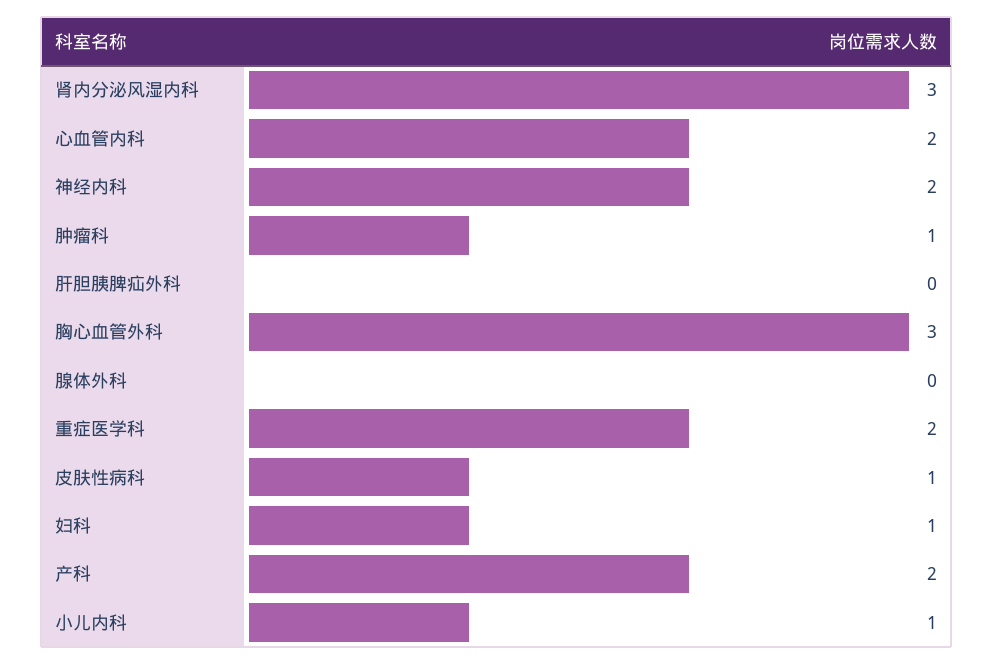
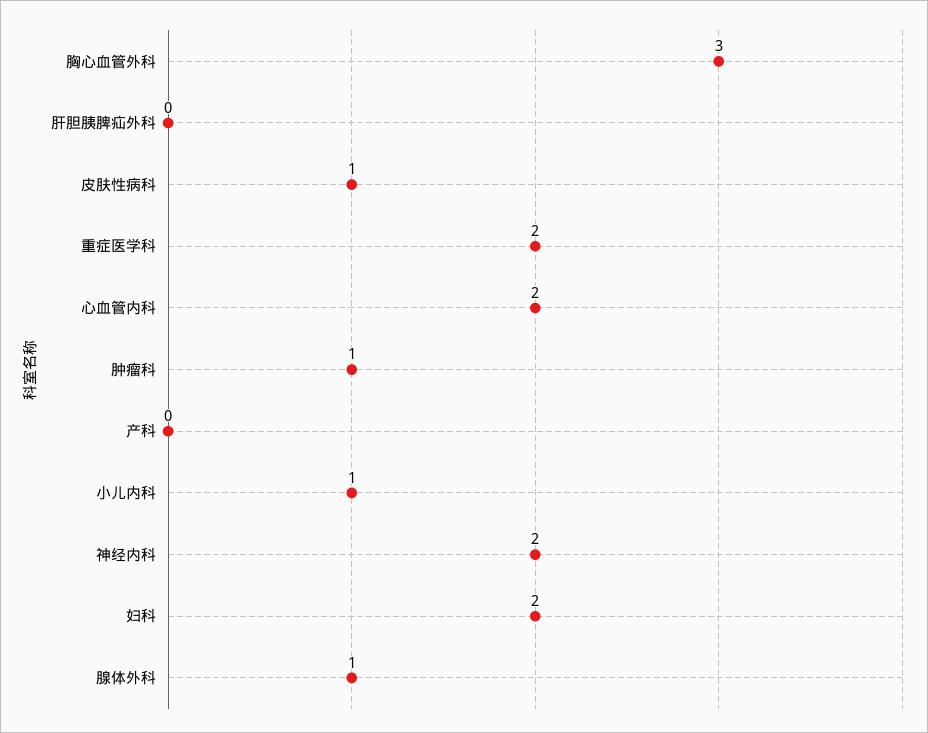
肾内分泌风湿内科: 3 -> none
腺体外科: 0 -> 1
妇科: 1 -> 2
产科: 2 -> 0

